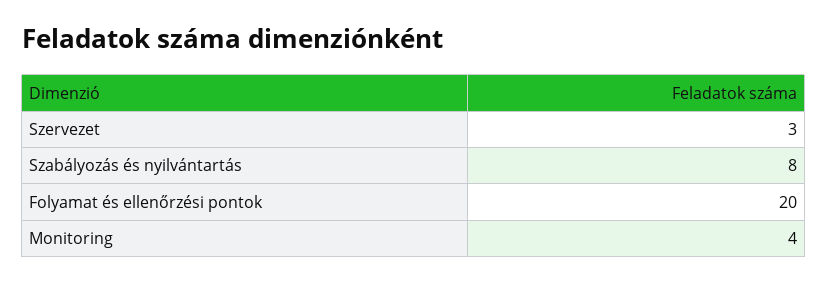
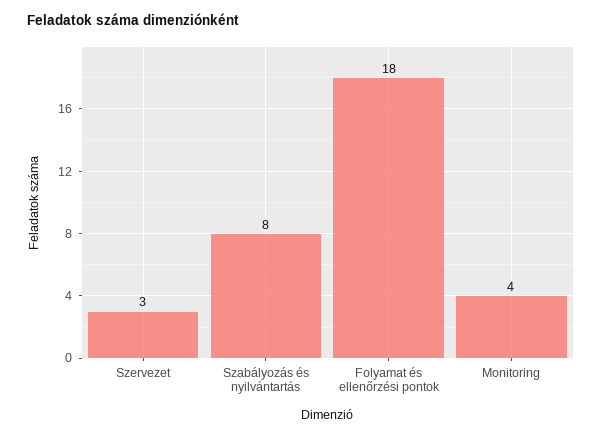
Folyamat és ellenőrzési pontok: 20 -> 18

